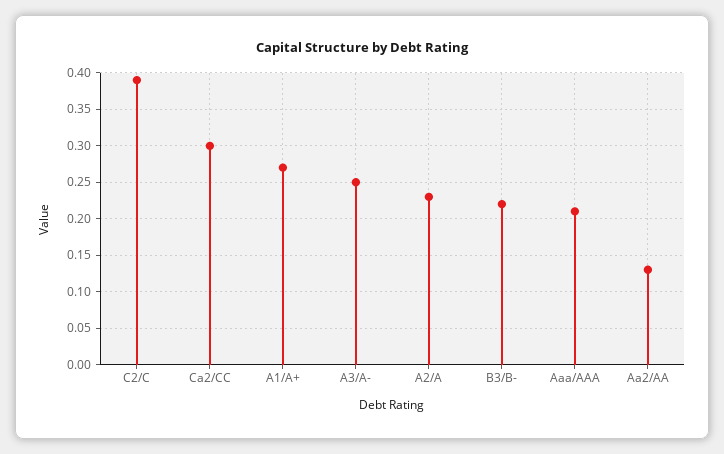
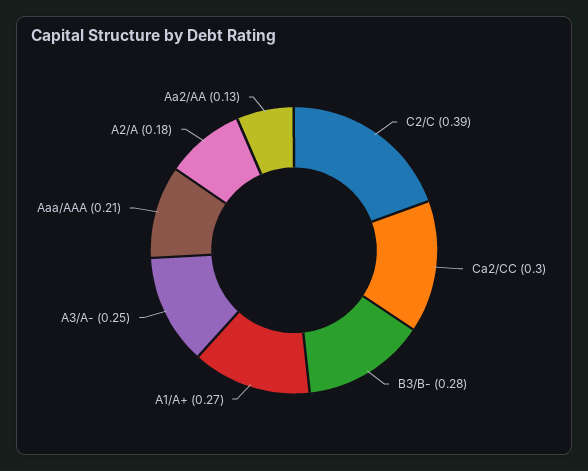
A2/A: 0.23 -> 0.18
B3/B-: 0.22 -> 0.28

